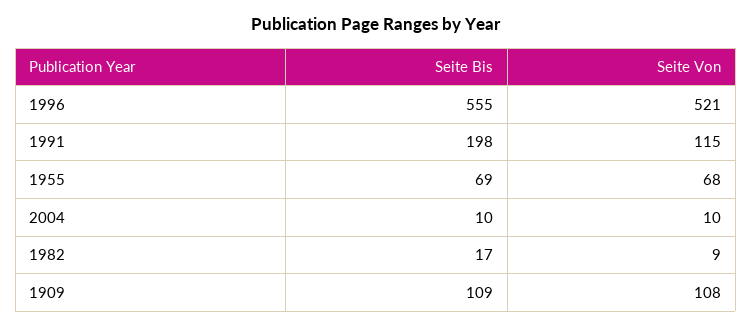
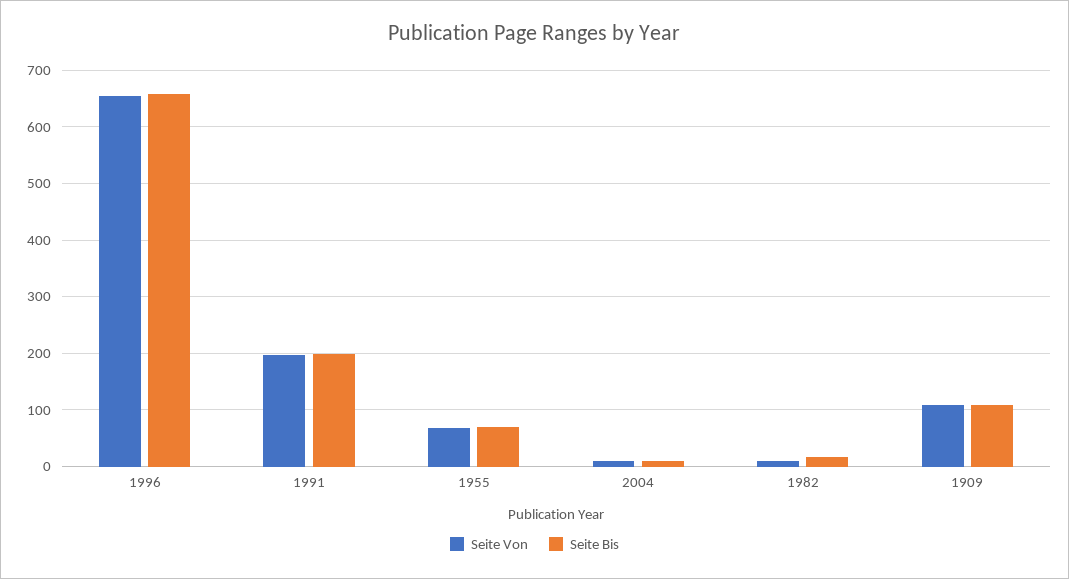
Seite Bis, 1996: 555 -> 660
Seite Von, 1996: 521 -> 660
Seite Von, 1991: 115 -> 200

